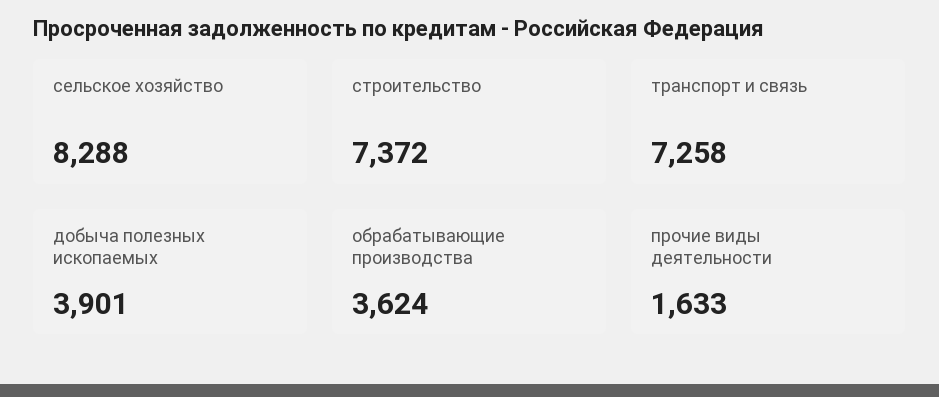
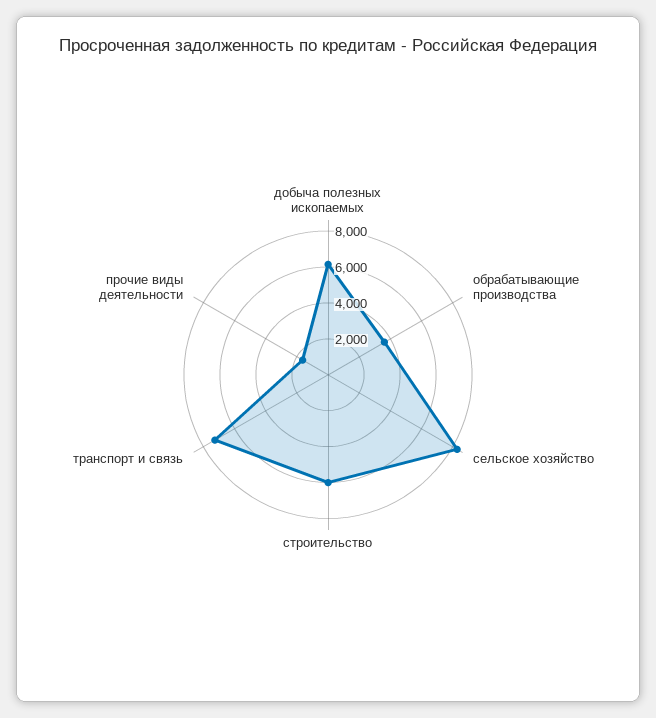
строительство: 7372 -> 6000
добыча полезных ископаемых: 3901 -> 6000

